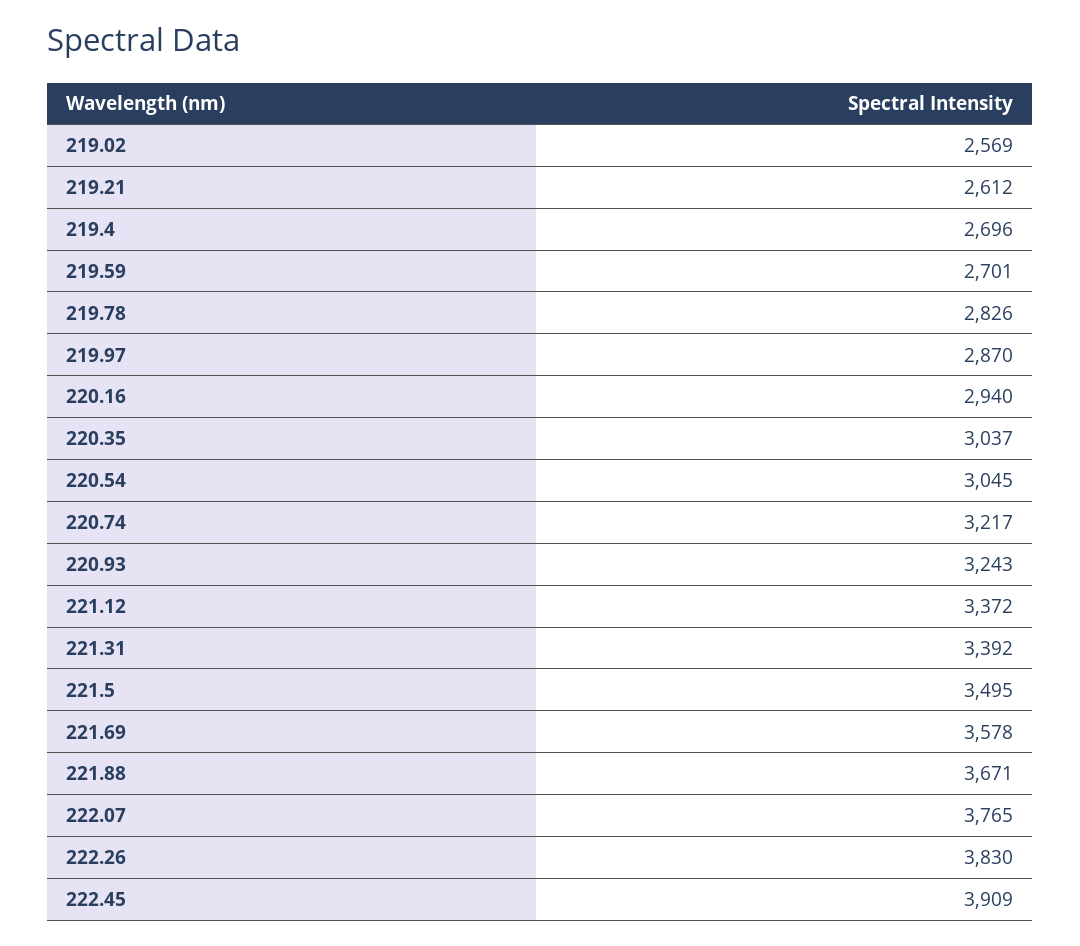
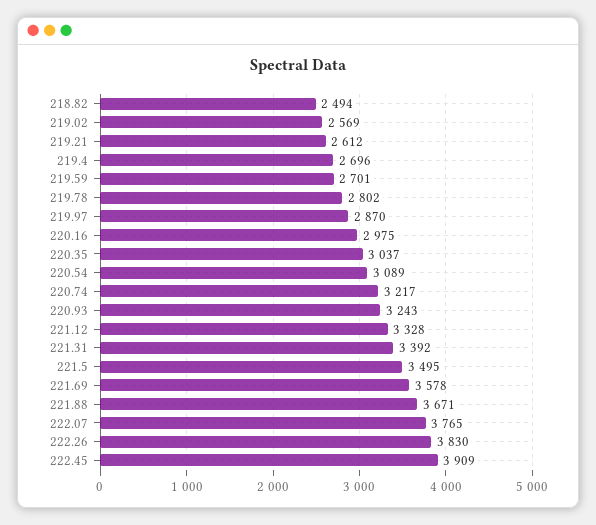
219.78: 2826 -> 2802
220.16: 2940 -> 2975
220.54: 3045 -> 3089
221.12: 3372 -> 3328
218.82: none -> 2494

